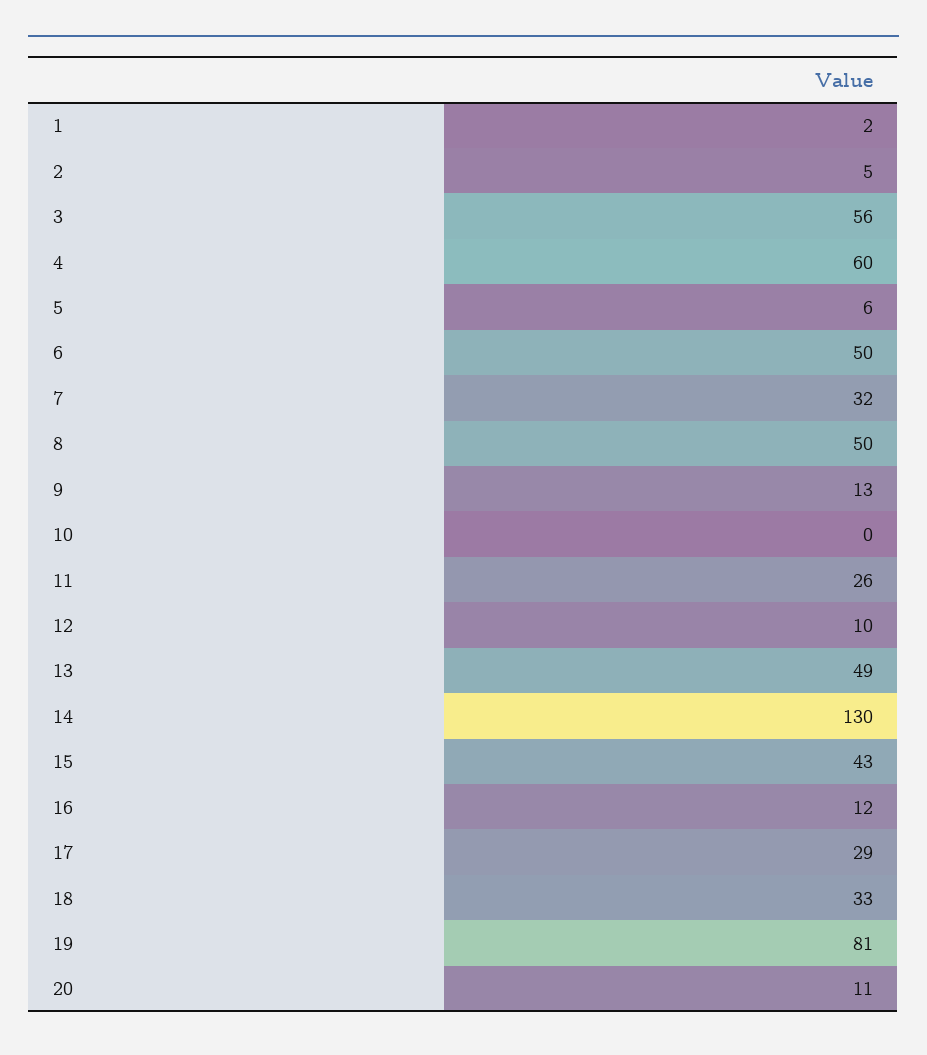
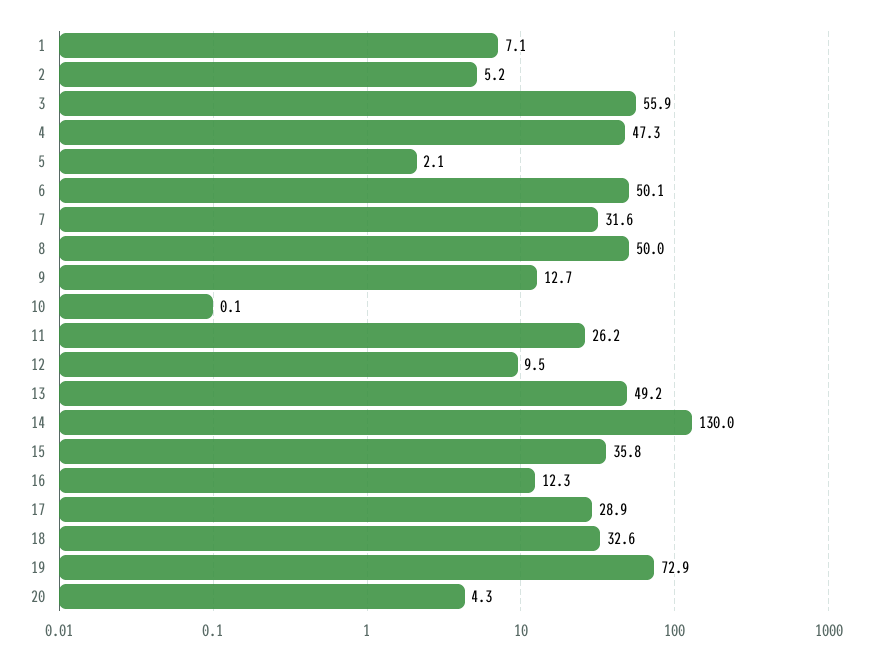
1: 2 -> 7.1
4: 60 -> 47.3
5: 6 -> 2.1
15: 43 -> 35.8
19: 81 -> 72.9
20: 11 -> 4.3

